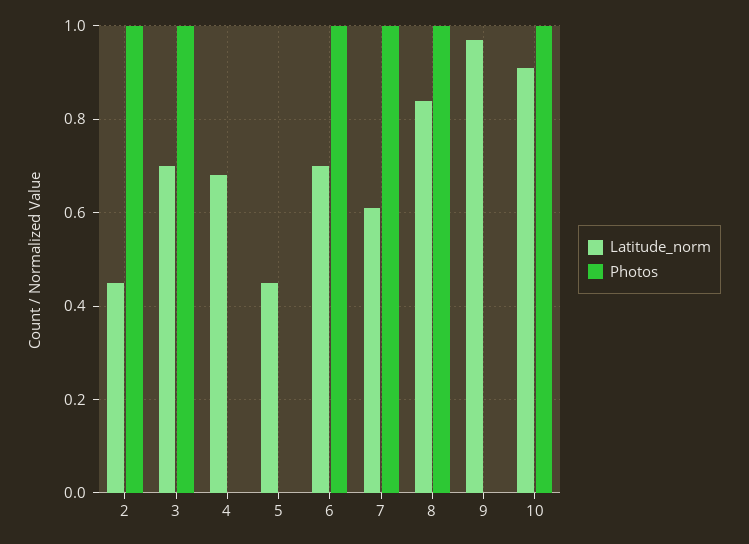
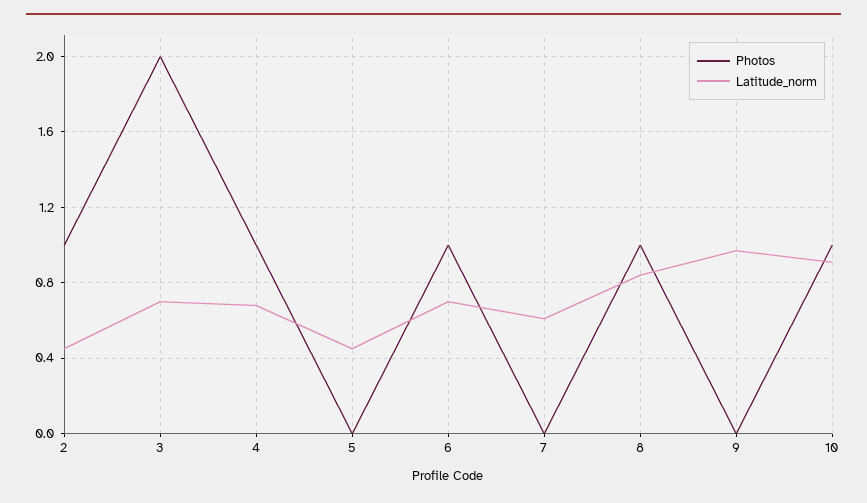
Photos, 3: 1 -> 2
Photos, 4: 0 -> 1
Photos, 7: 1 -> 0

